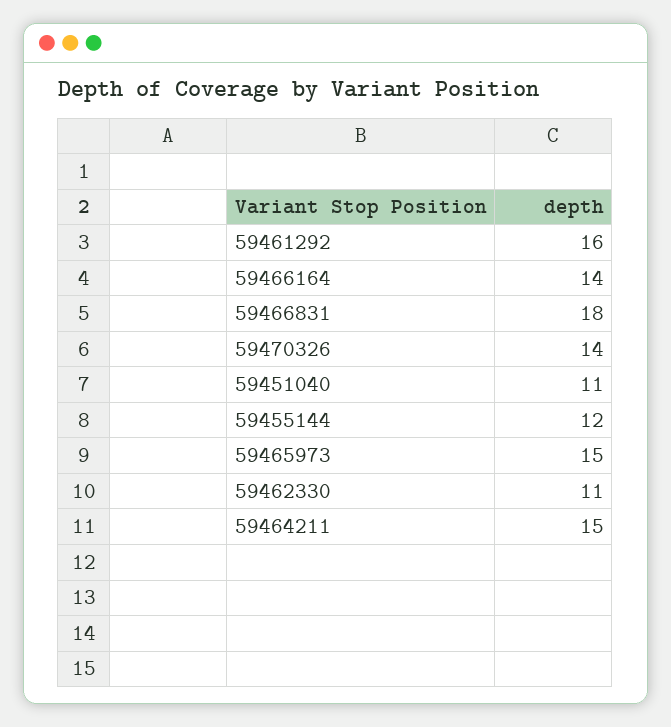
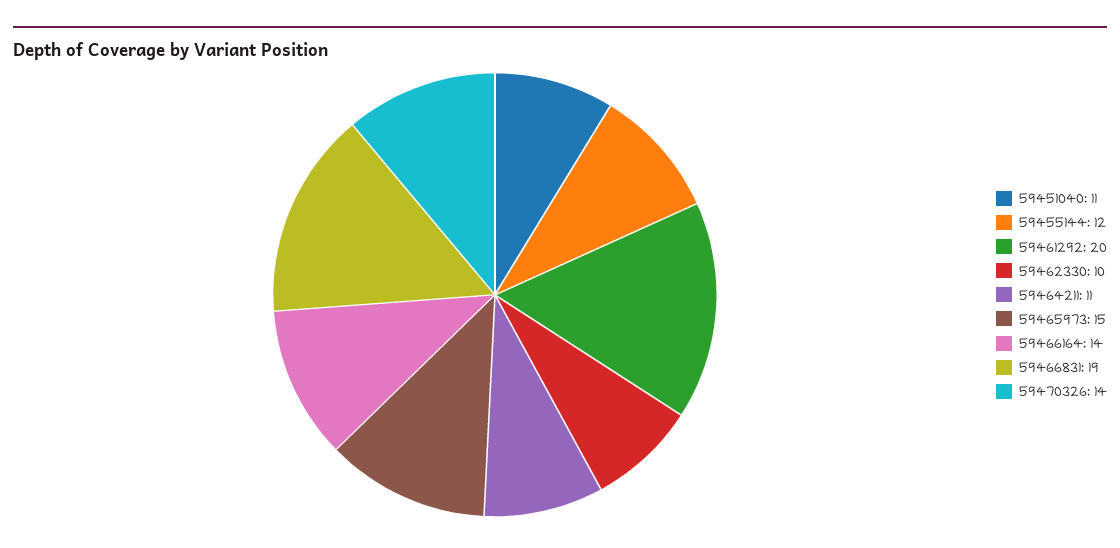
59461292: 16 -> 20
59466831: 18 -> 19
59462330: 11 -> 10
59464211: 15 -> 11

